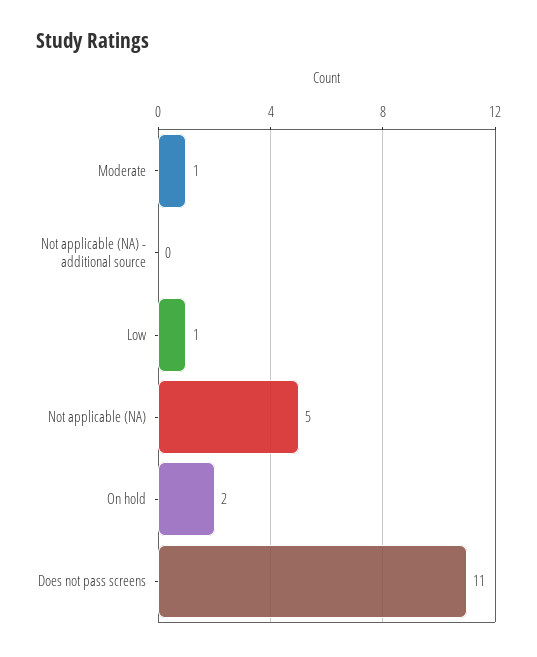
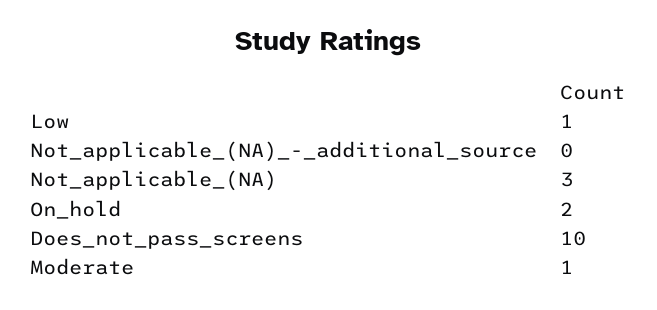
Not applicable (NA): 5 -> 3
Does not pass screens: 11 -> 10

